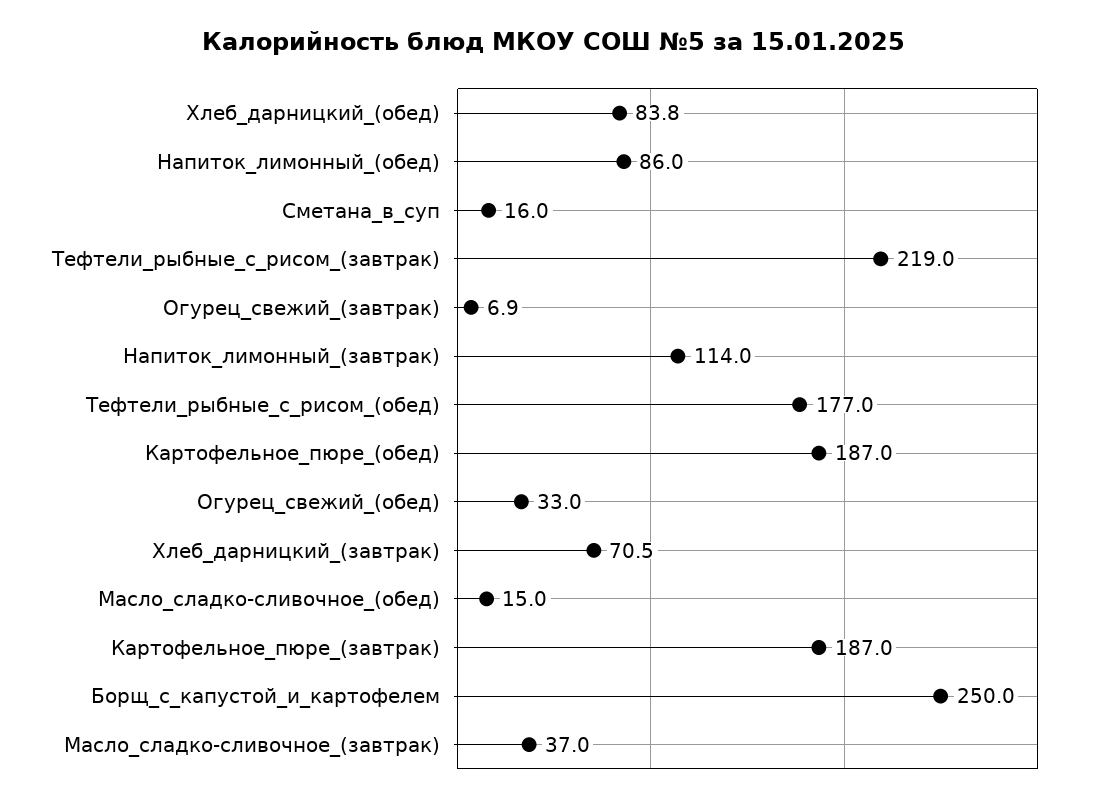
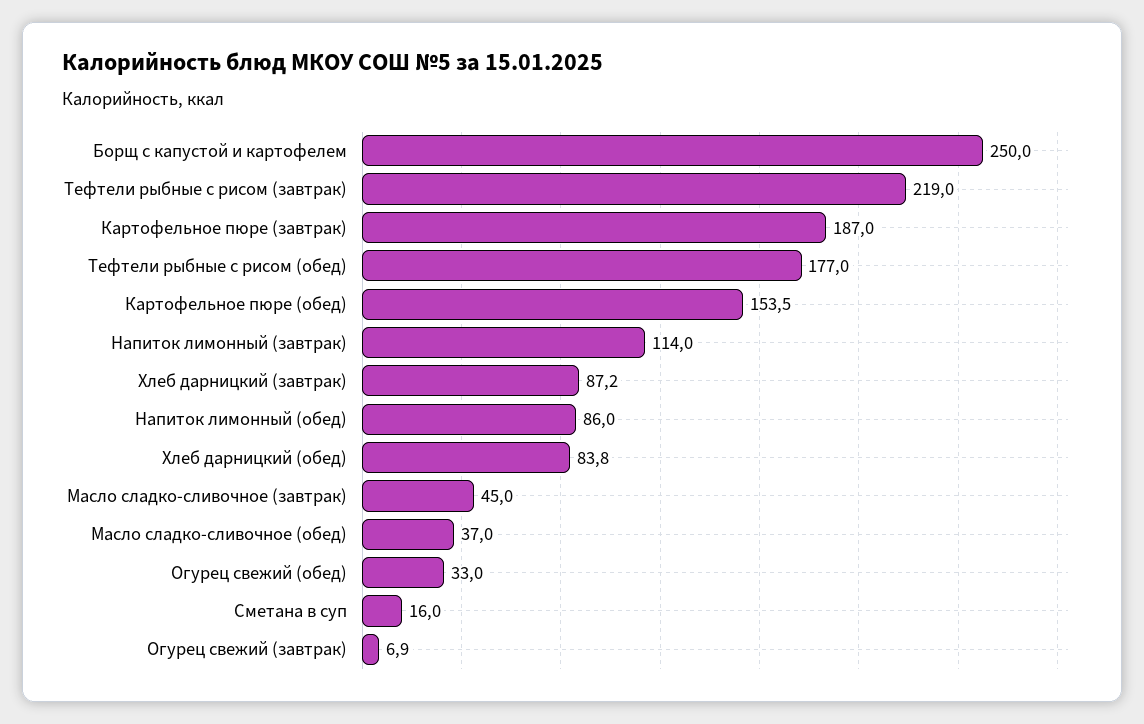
Картофельное_пюре_(обед): 187 -> 153.5
Хлеб_дарницкий_(завтрак): 70.5 -> 87.2
Масло_сладко-сливочное_(обед): 15 -> 37
Масло_сладко-сливочное_(завтрак): 37 -> 45

